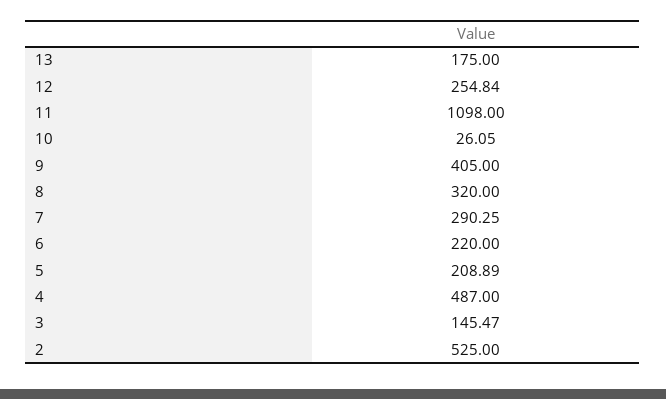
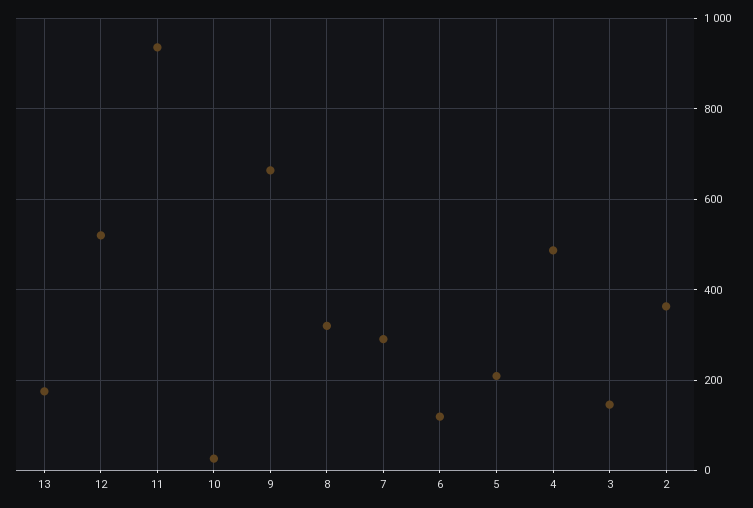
12: 254.84 -> 520
11: 1098 -> 940
9: 405 -> 660
6: 220 -> 120
2: 525 -> 360

